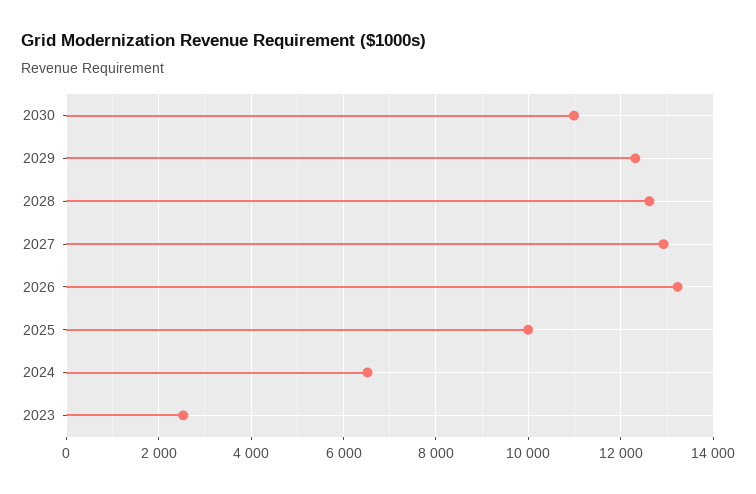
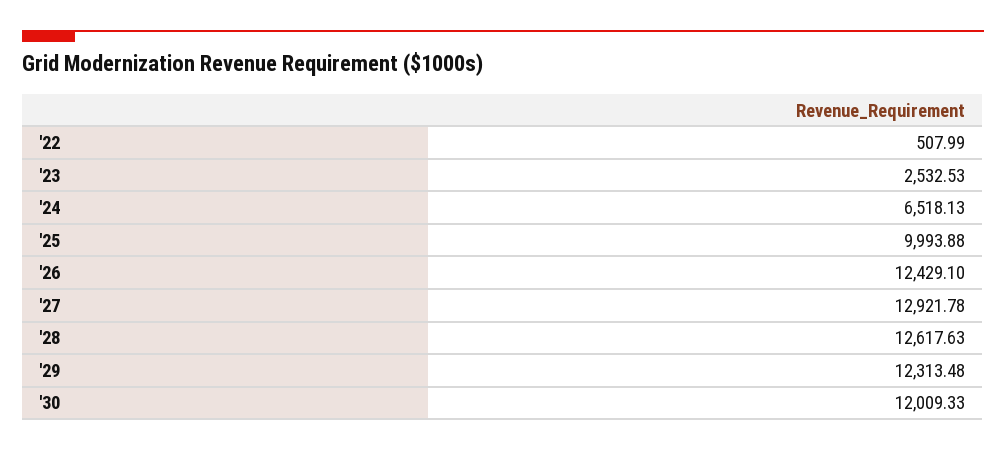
2030: 11000 -> 12009.33
2026: 13200 -> 12429.1
'22: none -> 507.99

